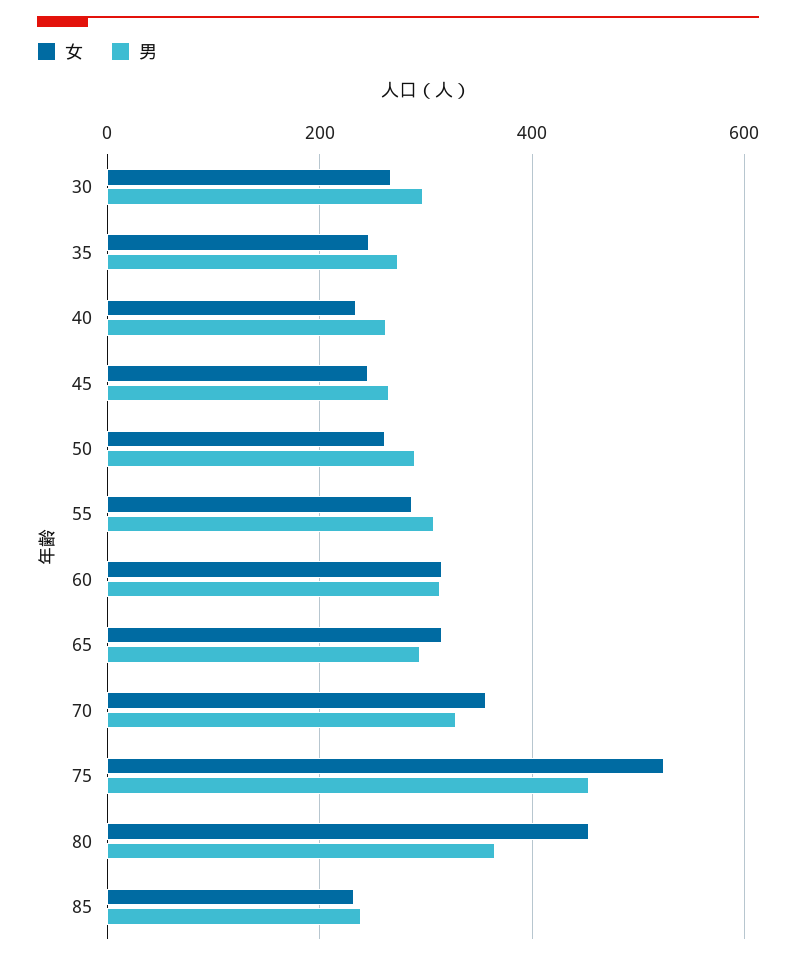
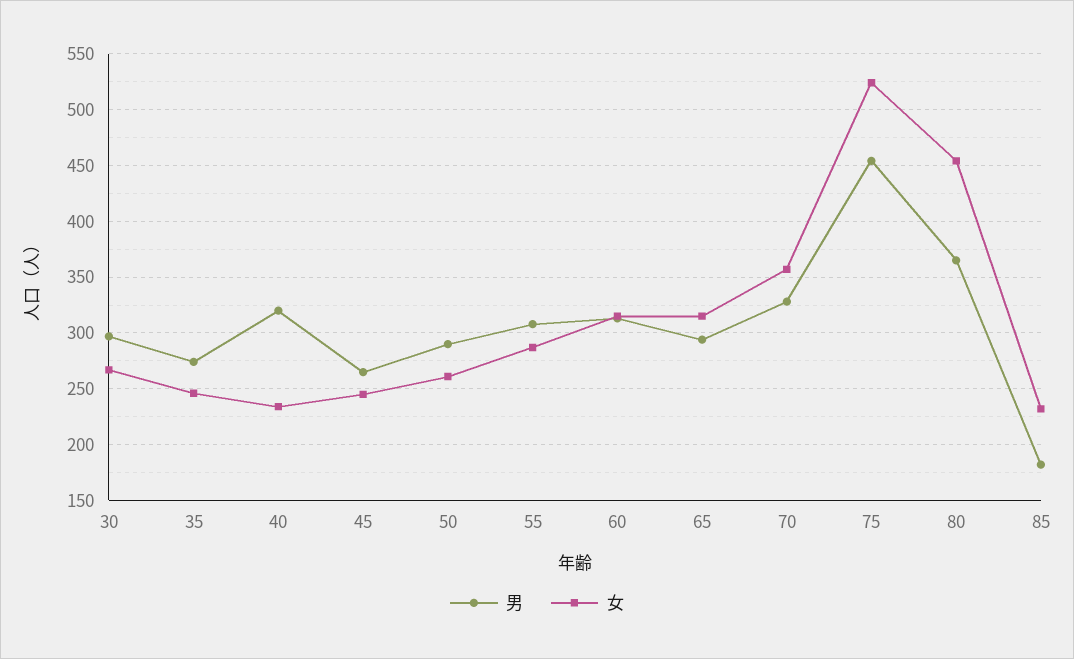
男, 40: 260 -> 320
男, 85: 240 -> 180

